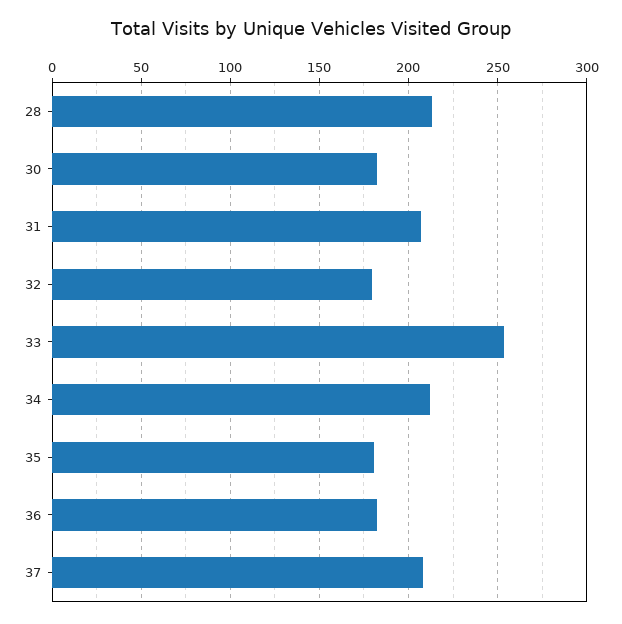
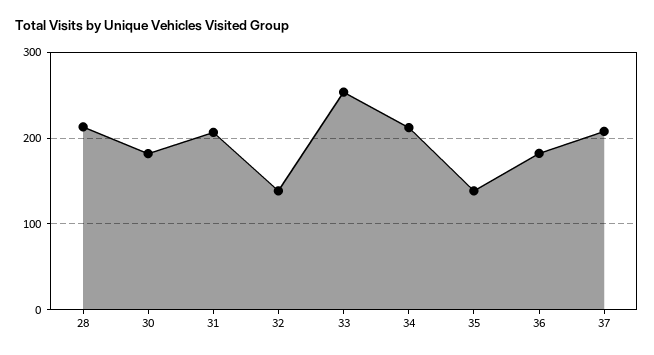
32: 180 -> 140
35: 180 -> 140

